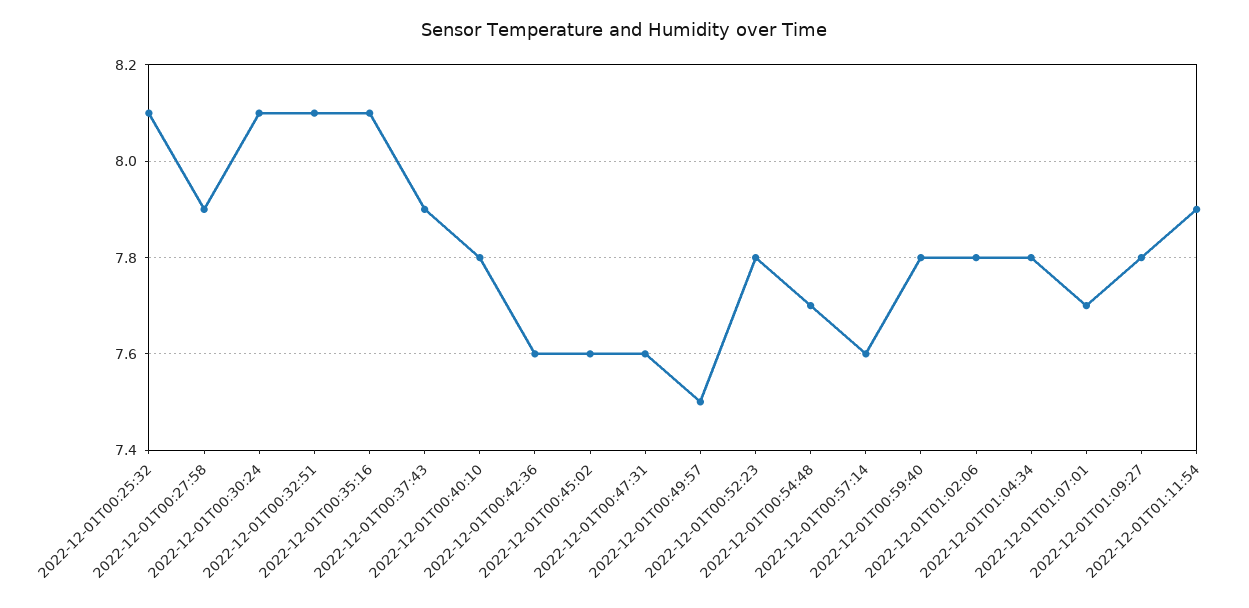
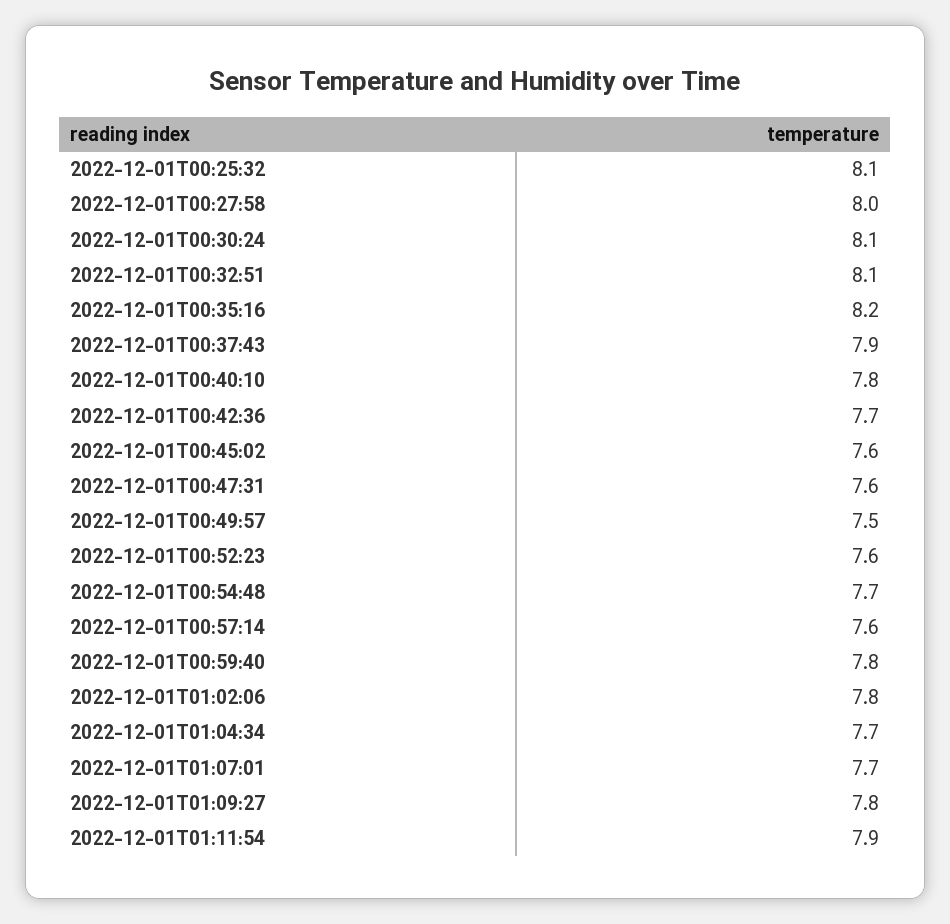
2022-12-01T00:27:58: 7.9 -> 8
2022-12-01T00:35:16: 8.1 -> 8.2
2022-12-01T00:42:36: 7.6 -> 7.7
2022-12-01T00:52:23: 7.8 -> 7.6
2022-12-01T01:04:34: 7.8 -> 7.7

